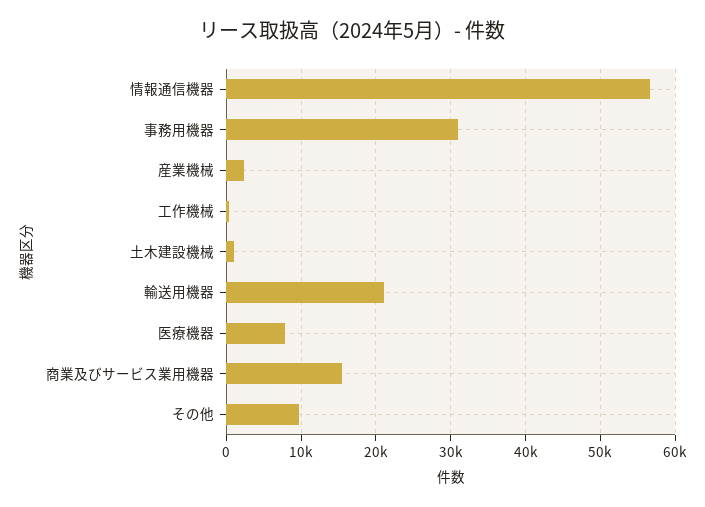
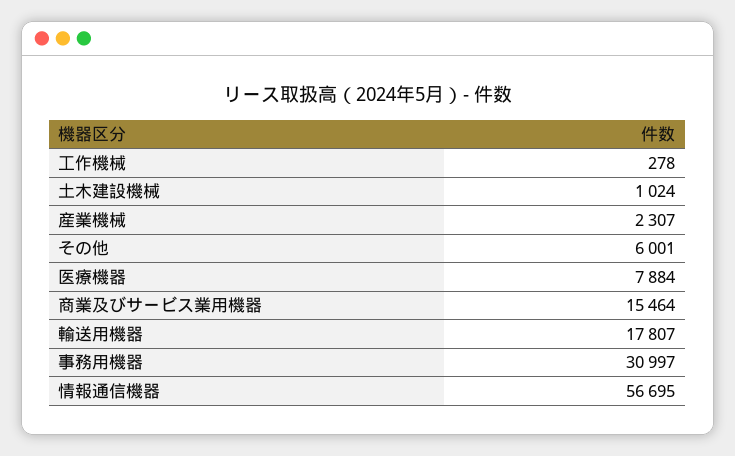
輸送用機器: 21000 -> 17807
その他: 10000 -> 6001

